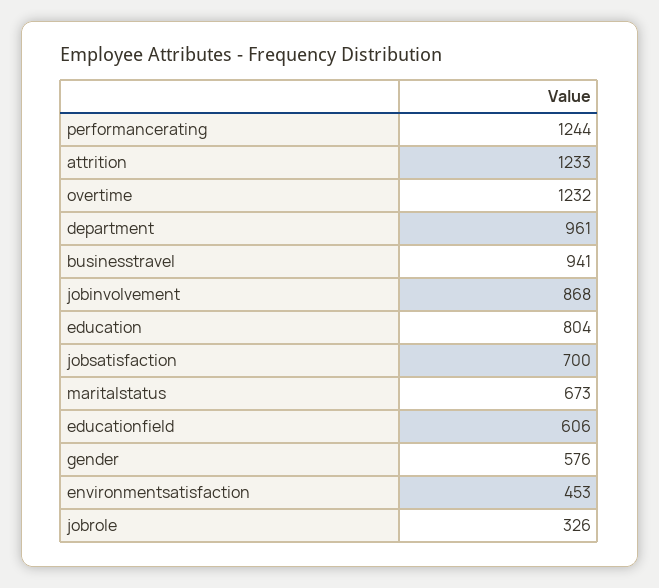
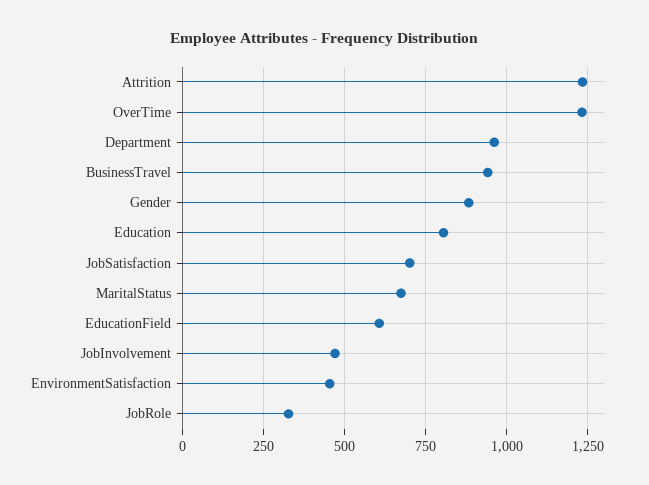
performancerating: 1244 -> none
jobinvolvement: 868 -> 475
gender: 576 -> 875

